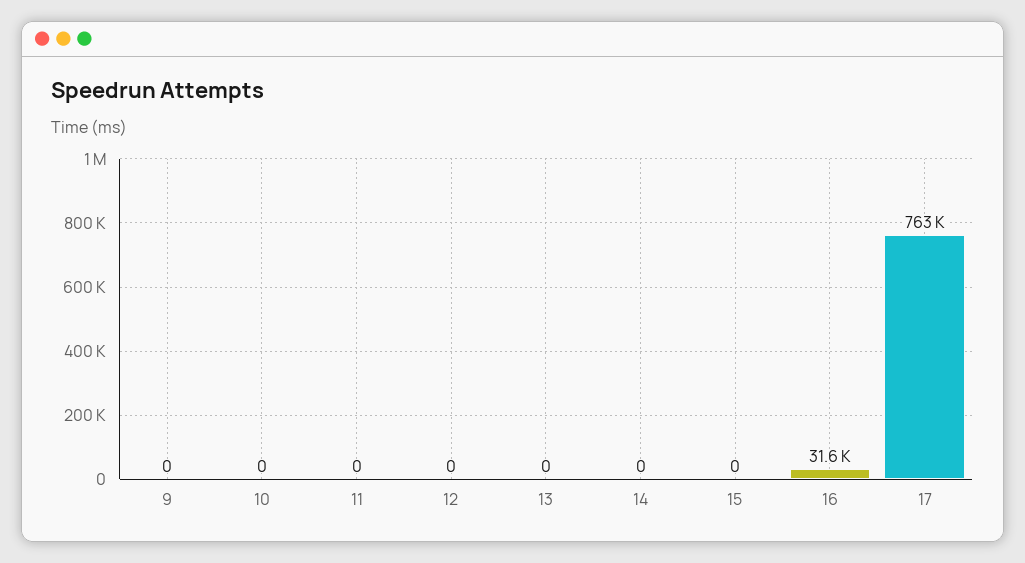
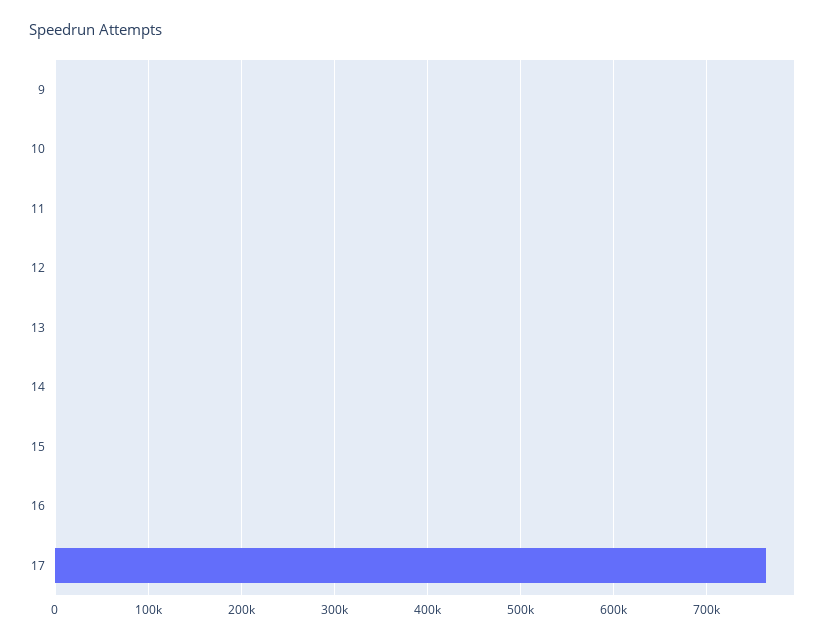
16: 31600 -> 0

